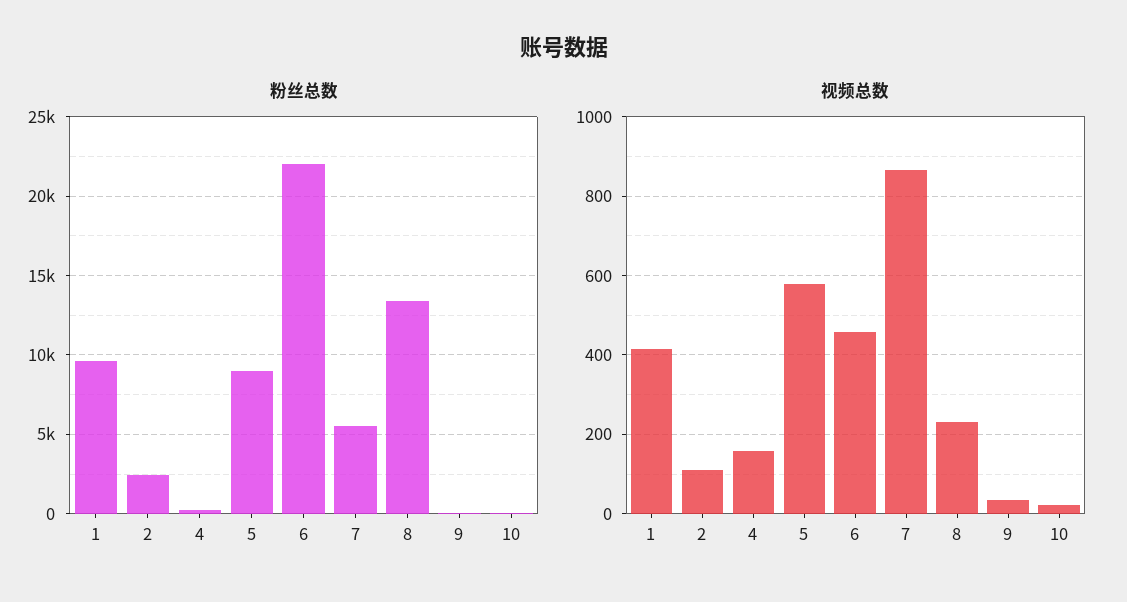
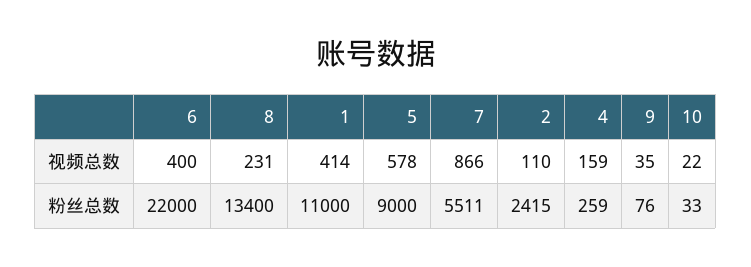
粉丝总数, 1: 9500 -> 11000
视频总数, 6: 460 -> 400

